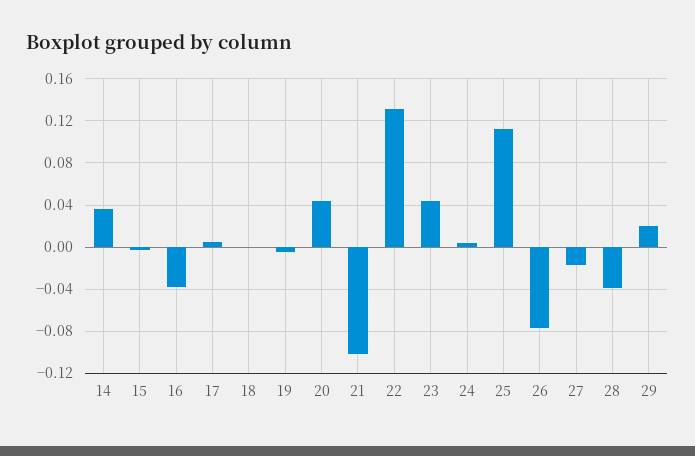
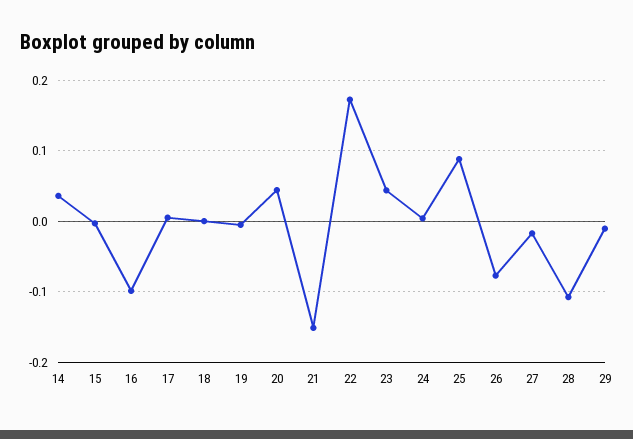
16: -0.04 -> -0.1
21: -0.1 -> -0.15
22: 0.13 -> 0.17
25: 0.11 -> 0.09
28: -0.04 -> -0.11
29: 0.02 -> -0.01

